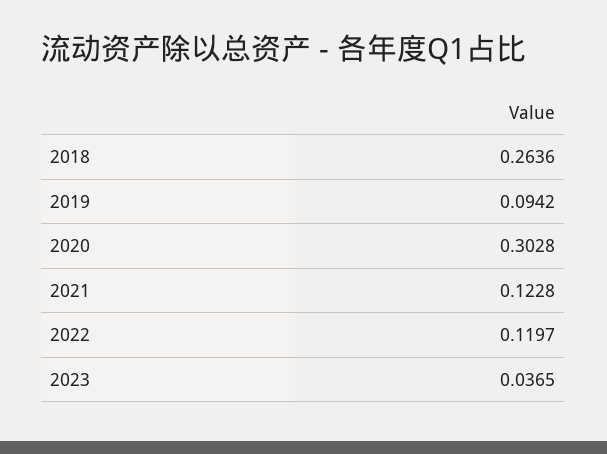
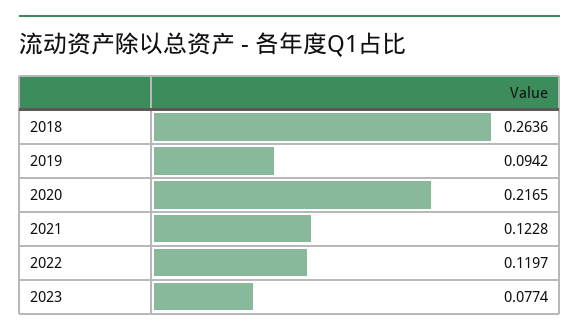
2020: 0.3028 -> 0.2165
2023: 0.0365 -> 0.0774

